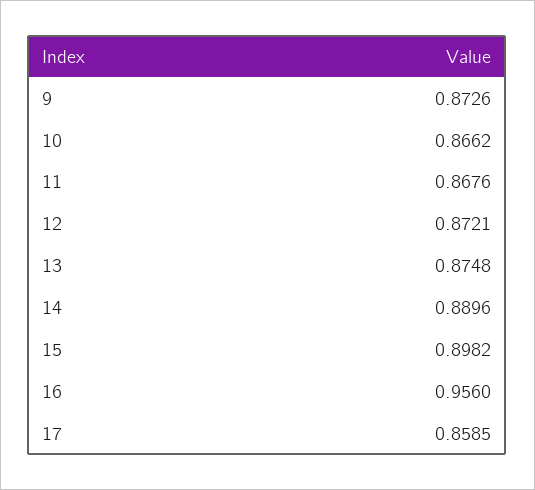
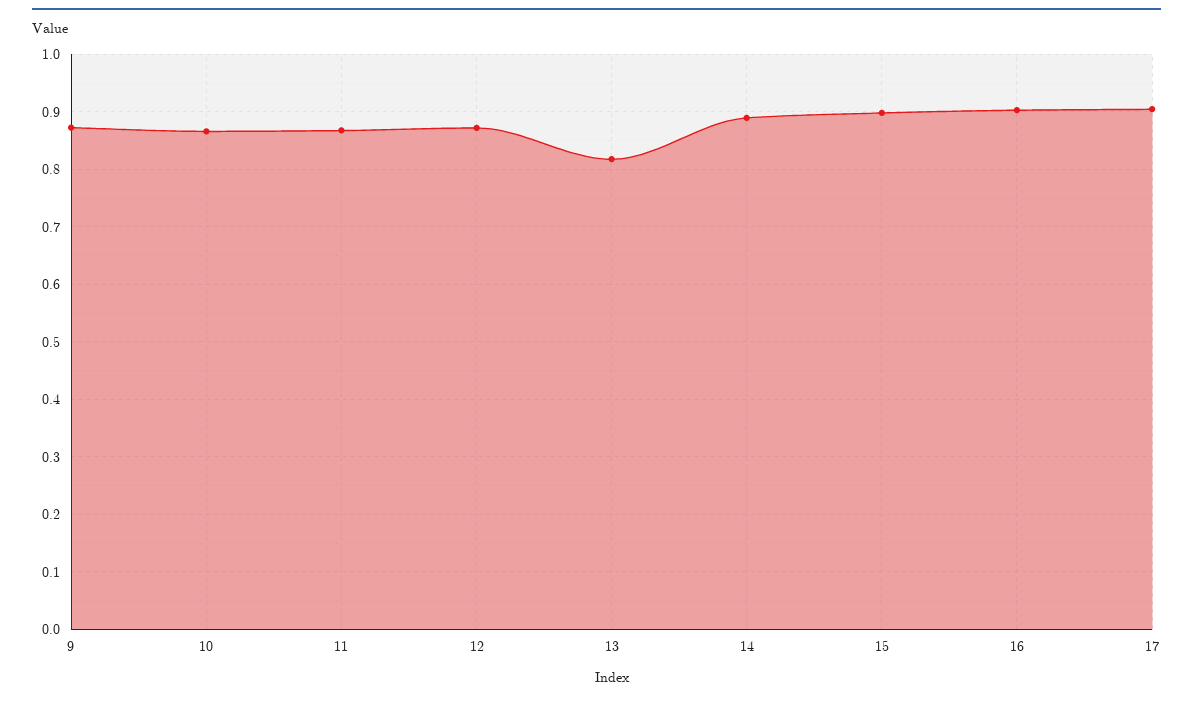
13: 0.8748 -> 0.82
16: 0.956 -> 0.9
17: 0.8585 -> 0.9

